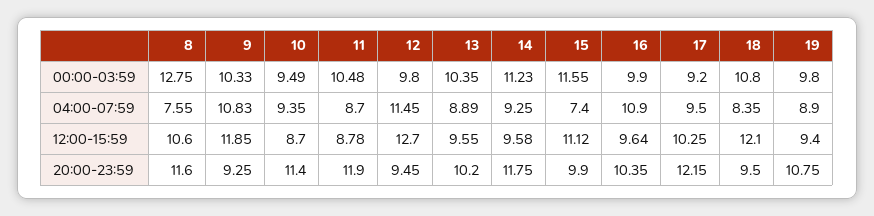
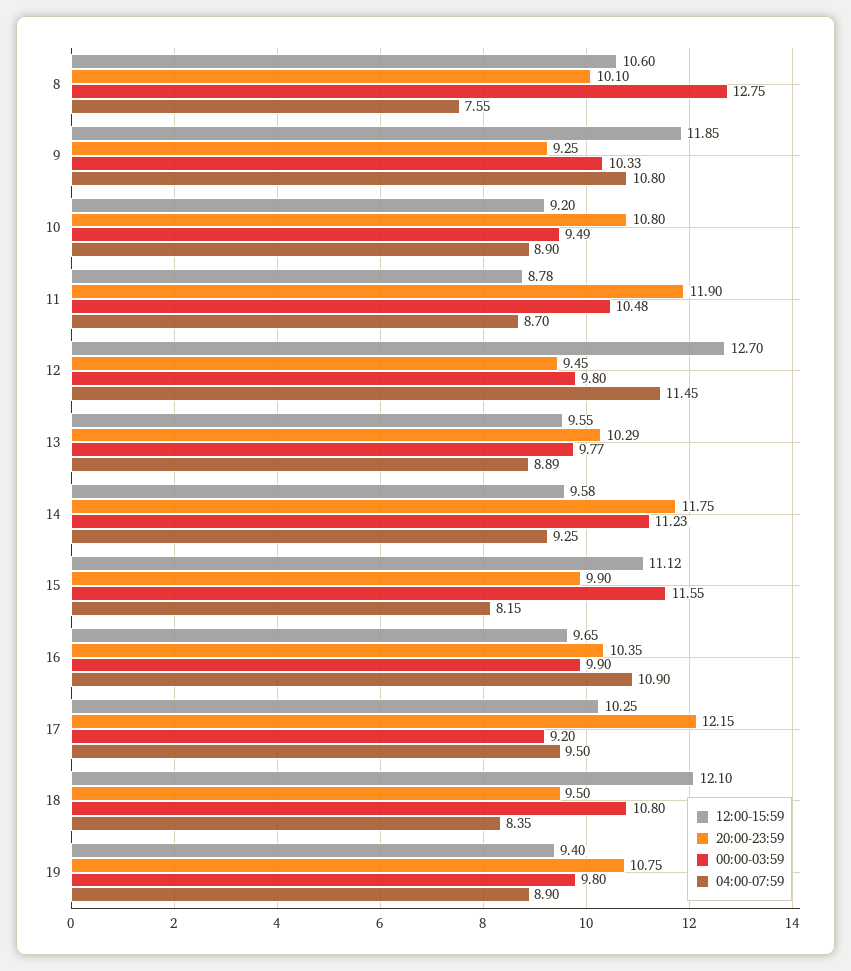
00:00-03:59, 13: 10.35 -> 9.77
04:00-07:59, 9: 10.83 -> 10.8
04:00-07:59, 10: 9.35 -> 8.9
04:00-07:59, 15: 7.4 -> 8.15
12:00-15:59, 10: 8.7 -> 9.2
12:00-15:59, 16: 9.64 -> 9.65
20:00-23:59, 8: 11.6 -> 10.1
20:00-23:59, 10: 11.4 -> 10.8
20:00-23:59, 13: 10.2 -> 10.29

